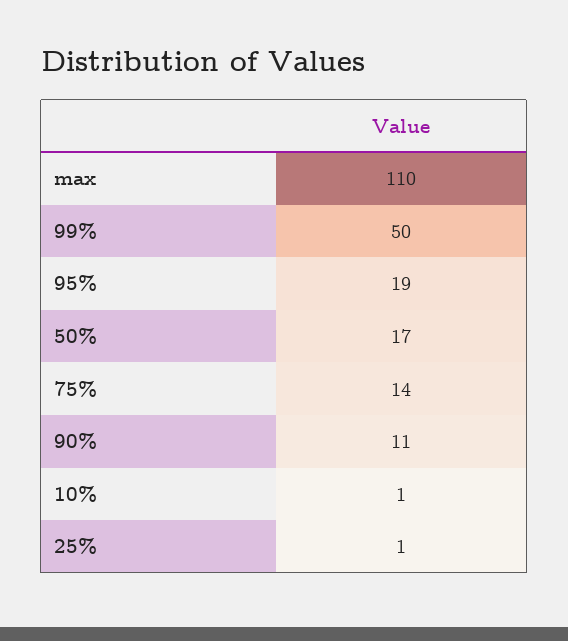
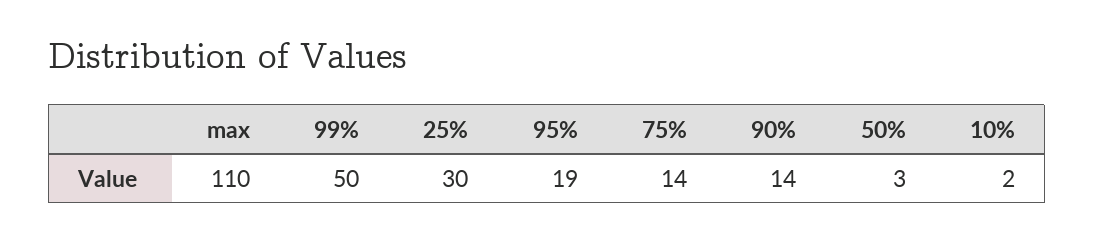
50%: 17 -> 3
90%: 11 -> 14
10%: 1 -> 2
25%: 1 -> 30

